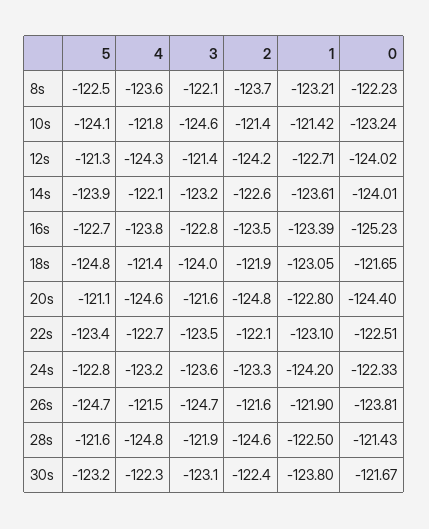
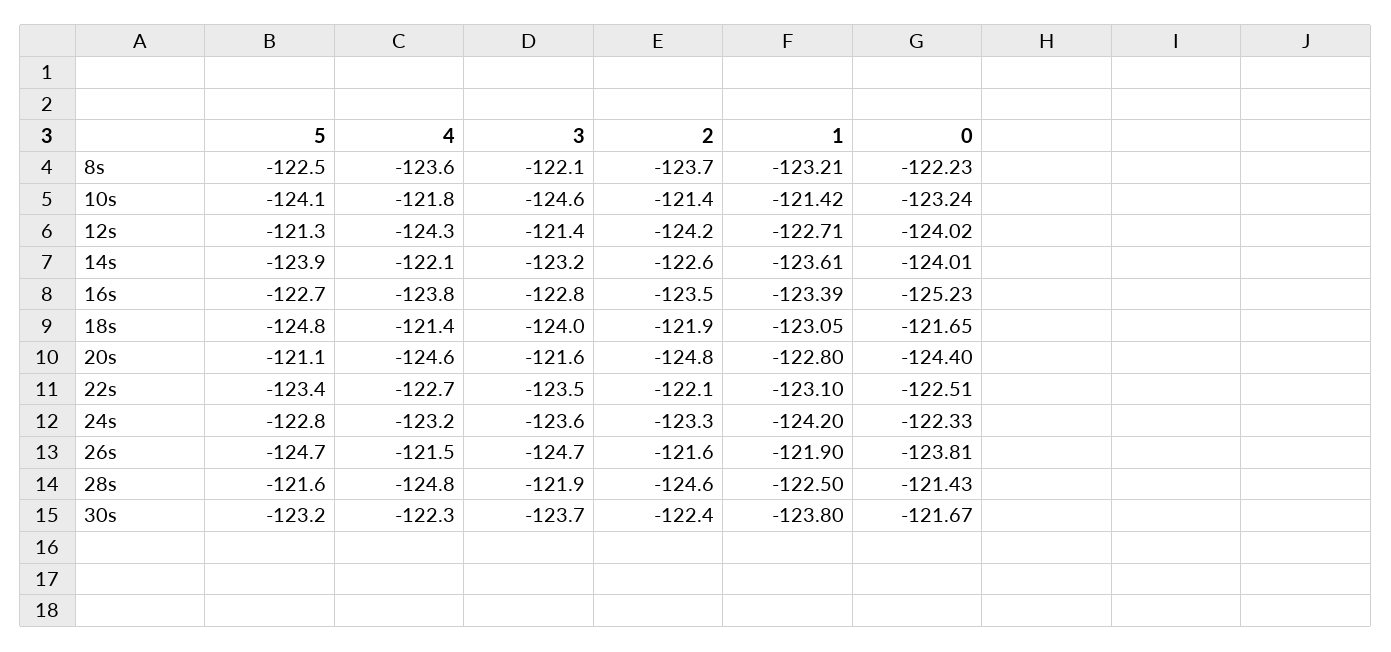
3, 30s: -123.1 -> -123.7

